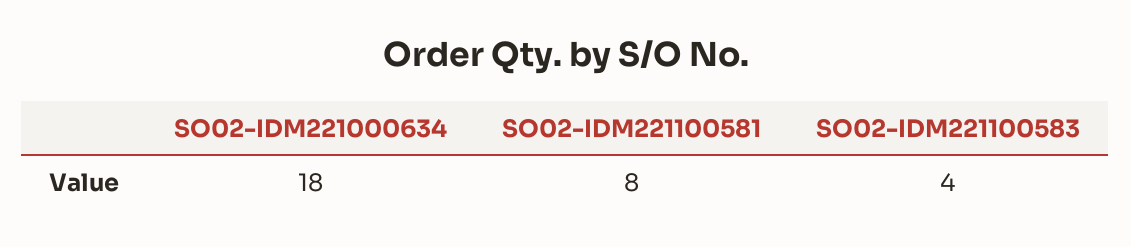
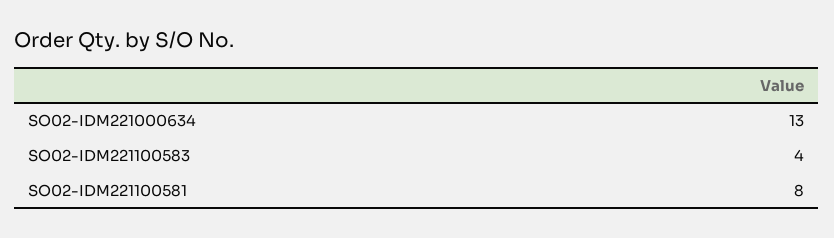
SO02-IDM221000634: 18 -> 13

